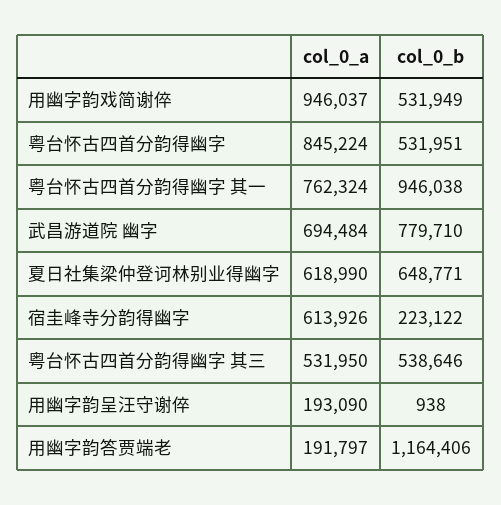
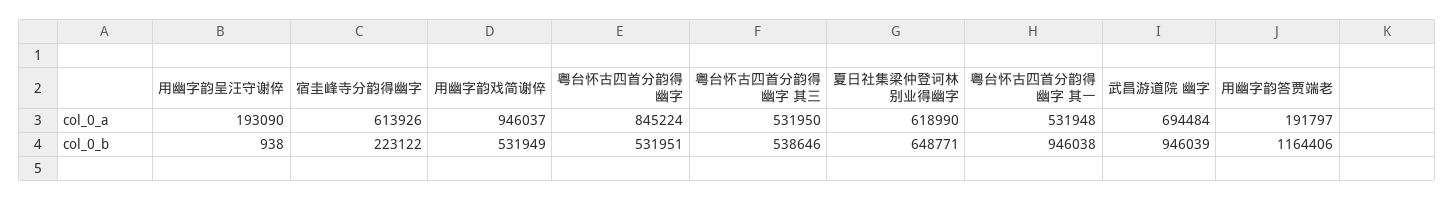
col_0_a, 粤台怀古四首分韵得幽字 其一: 762324 -> 531948
col_0_b, 武昌游道院 幽字: 779710 -> 946039

